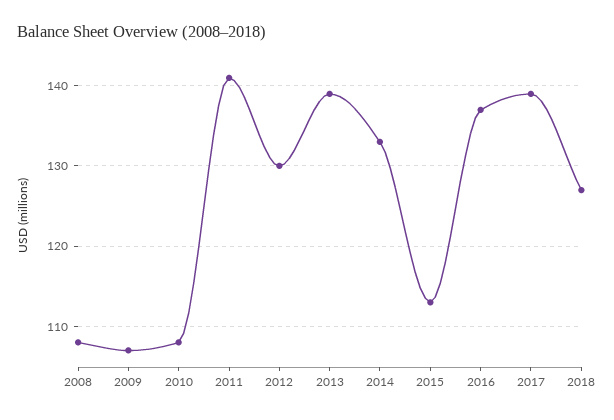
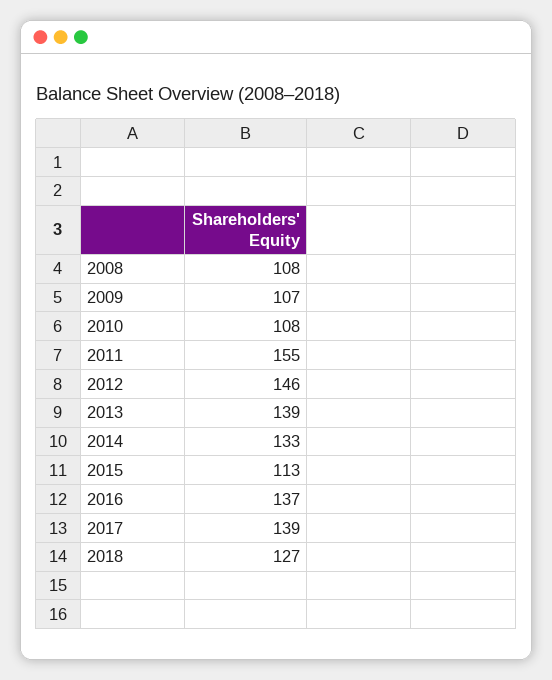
2011: 141 -> 155
2012: 130 -> 146

